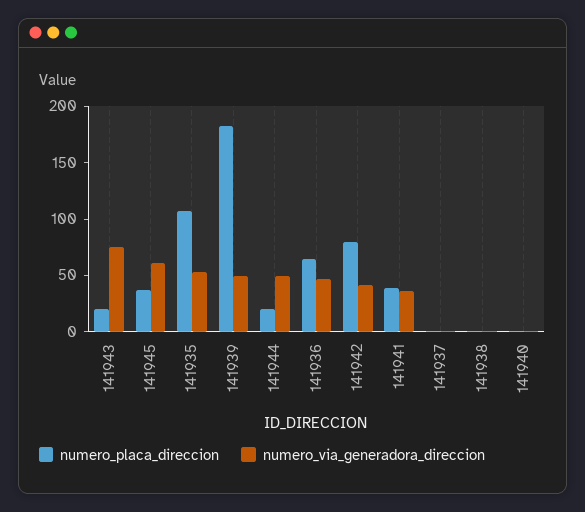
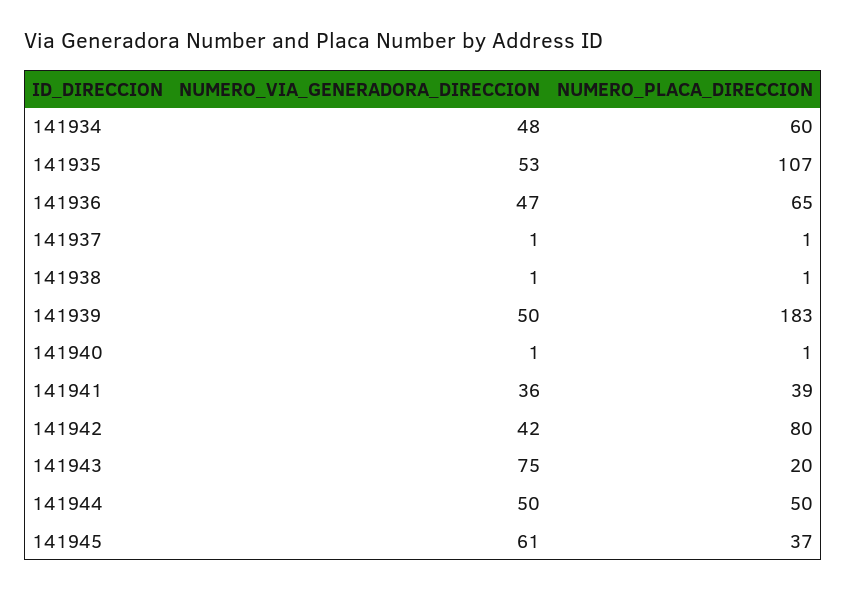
numero_placa_direccion, 141944: 20 -> 50
numero_via_generadora_direccion, 141934: none -> 48
numero_placa_direccion, 141934: none -> 60

